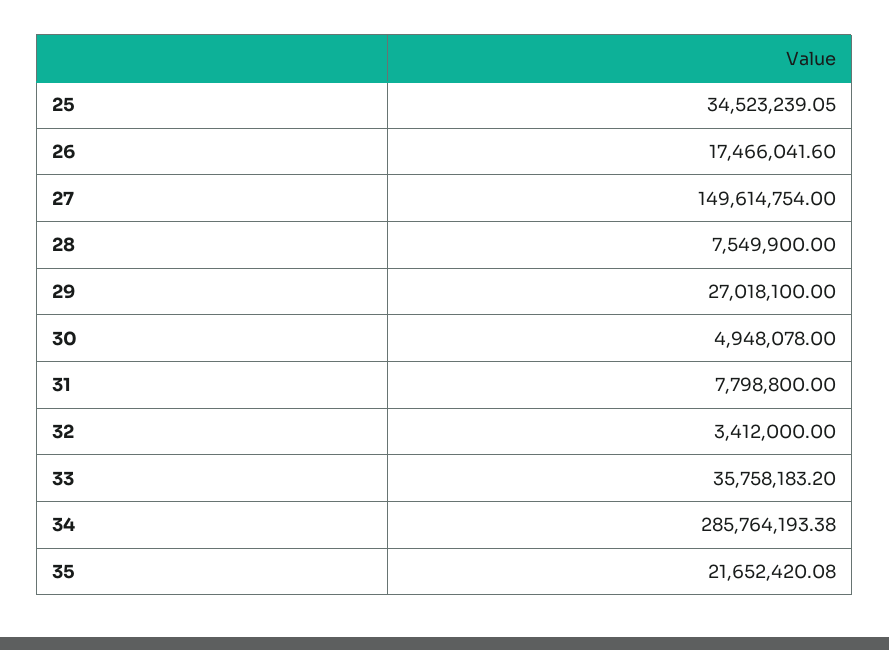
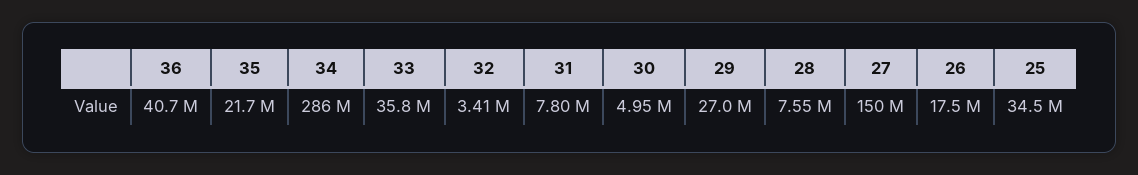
36: none -> 40700000

